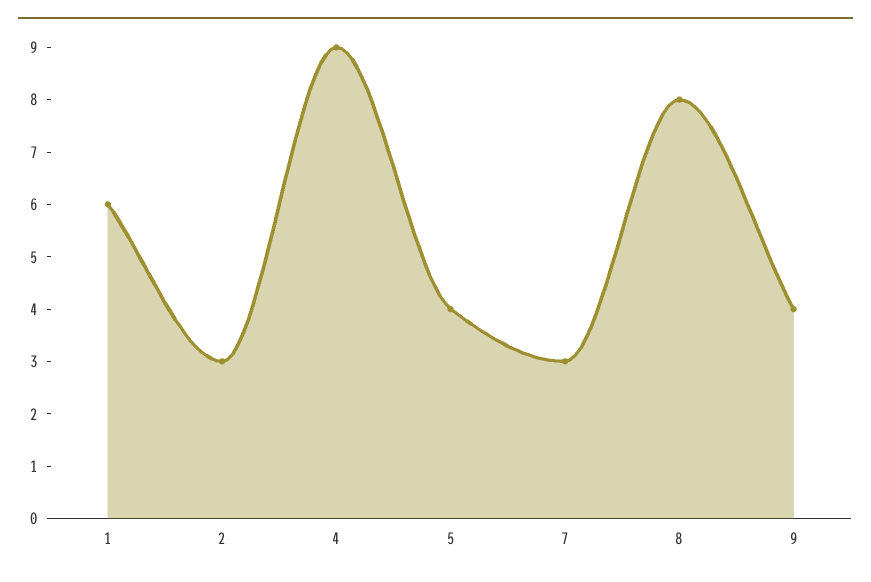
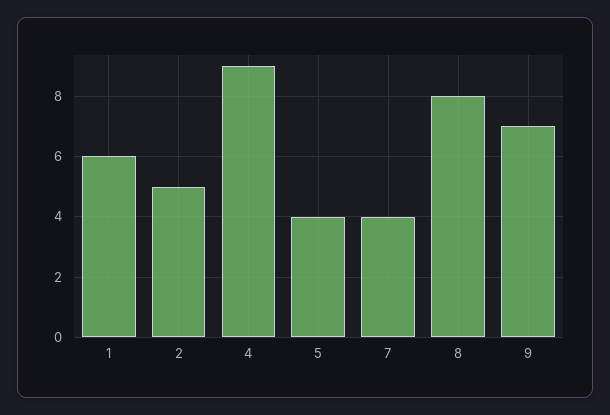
2: 3 -> 5
7: 3 -> 4
9: 4 -> 7

